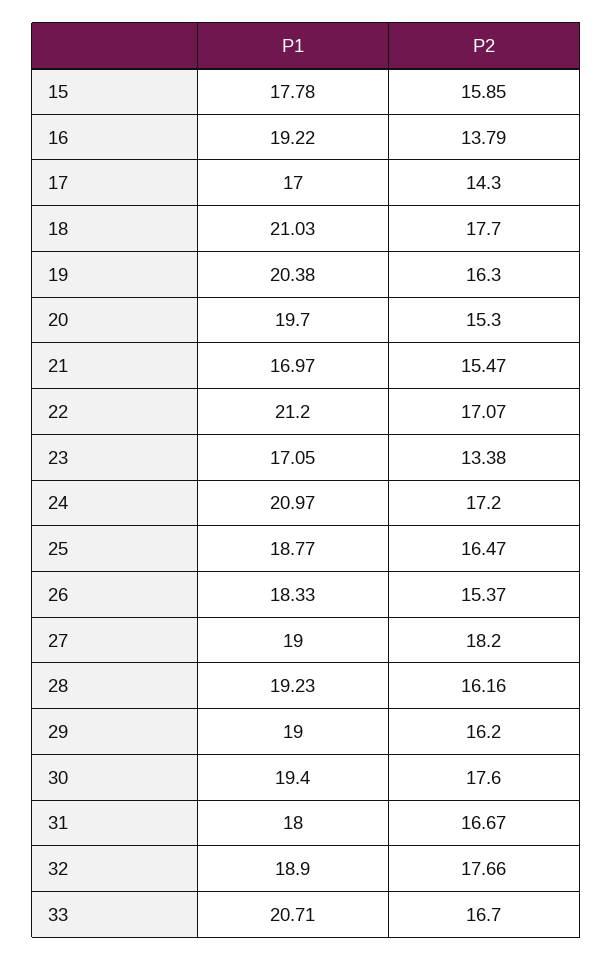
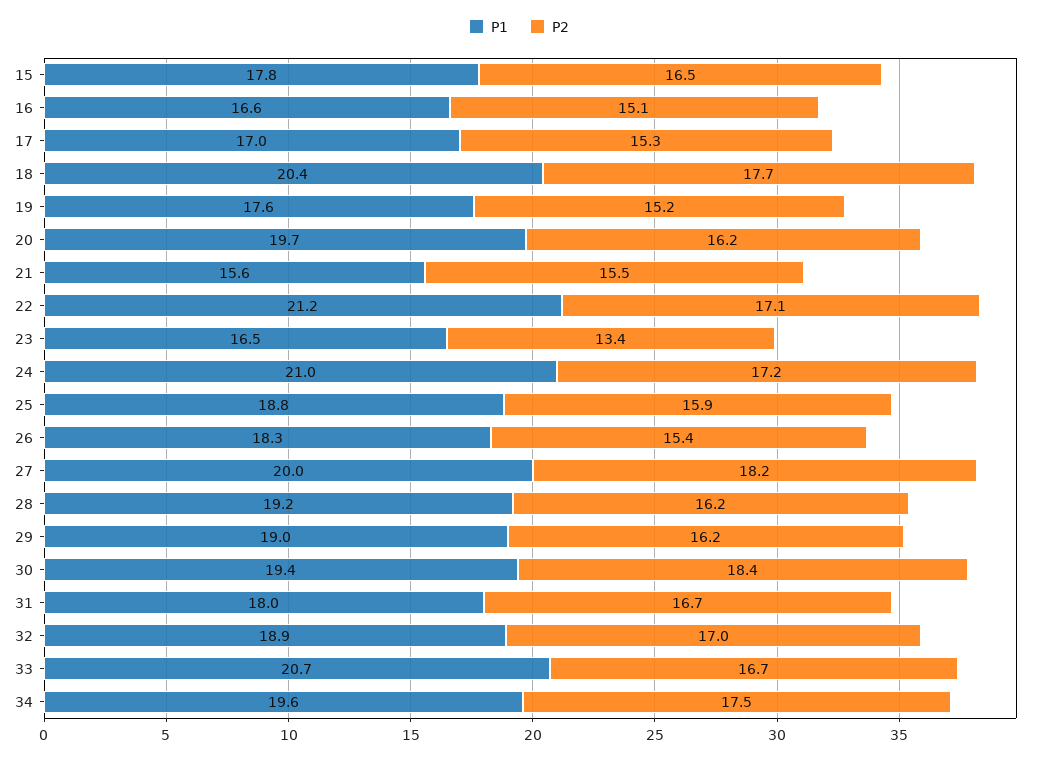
P2, 15: 15.85 -> 16.5
P1, 16: 19.22 -> 16.6
P2, 16: 13.79 -> 15.1
P2, 17: 14.3 -> 15.3
P1, 18: 21.03 -> 20.4
P1, 19: 20.38 -> 17.6
P2, 19: 16.3 -> 15.2
P2, 20: 15.3 -> 16.2
P1, 21: 16.97 -> 15.6
P1, 23: 17.05 -> 16.5
P2, 25: 16.47 -> 15.9
P1, 27: 19 -> 20
P2, 30: 17.6 -> 18.4
P2, 32: 17.66 -> 17
P1, 34: none -> 19.6
P2, 34: none -> 17.5

